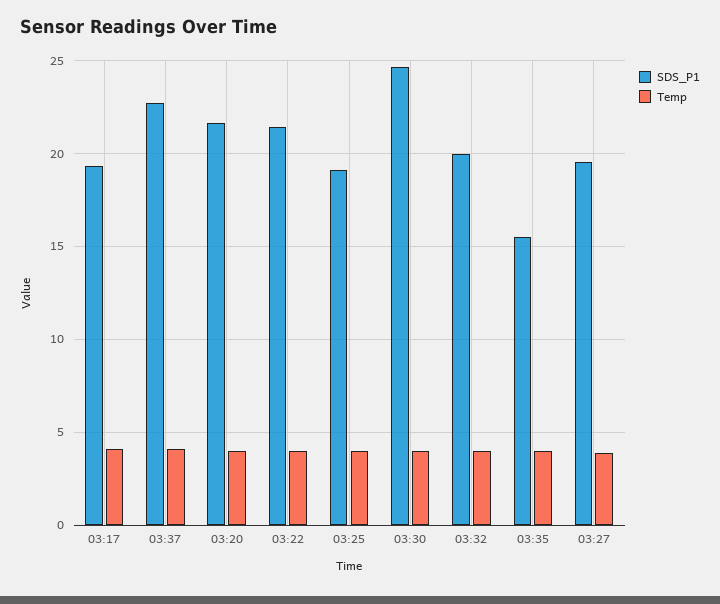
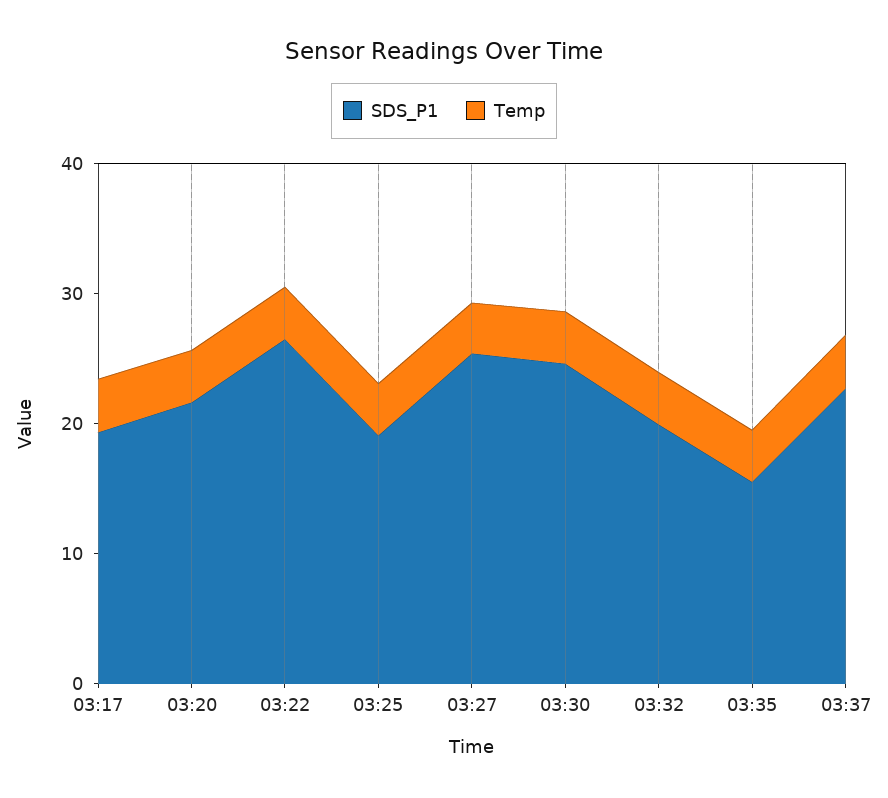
SDS_P1, 03:22: 21.5 -> 26
SDS_P1, 03:27: 19.5 -> 26

